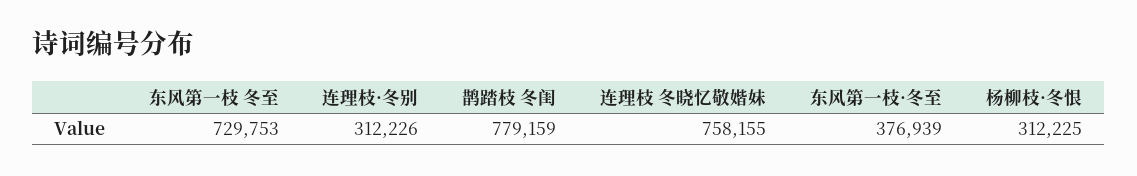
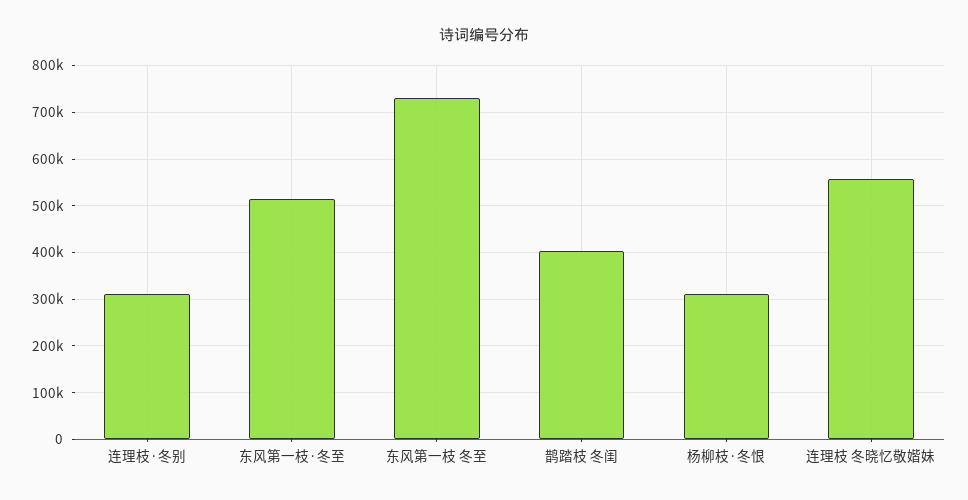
鹊踏枝 冬闺: 779159 -> 400000
连理枝 冬晓忆敬媘妹: 758155 -> 560000
东风第一枝·冬至: 376939 -> 520000

